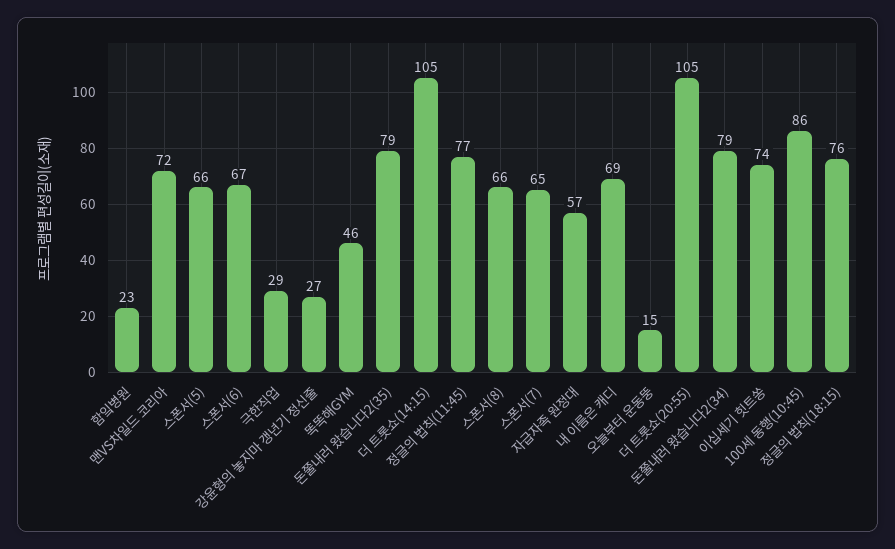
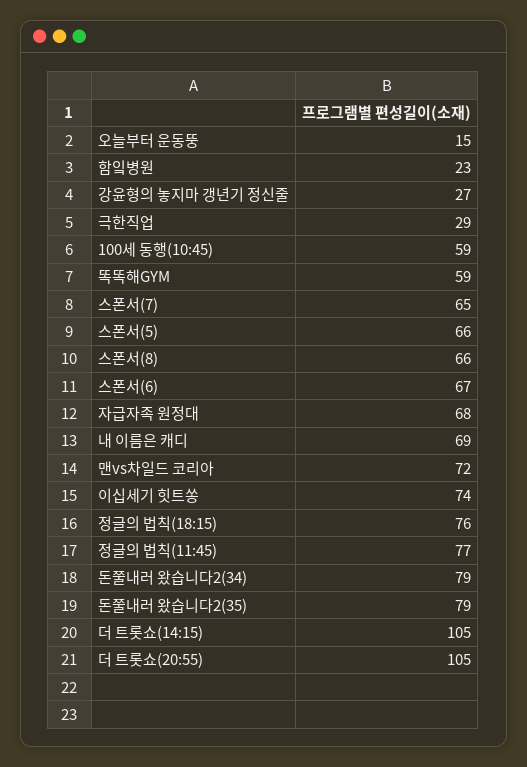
똑똑해GYM: 46 -> 59
자급자족 원정대: 57 -> 68
100세 동행(10:45): 86 -> 59

